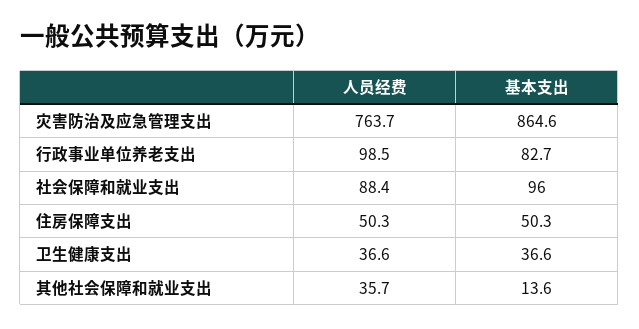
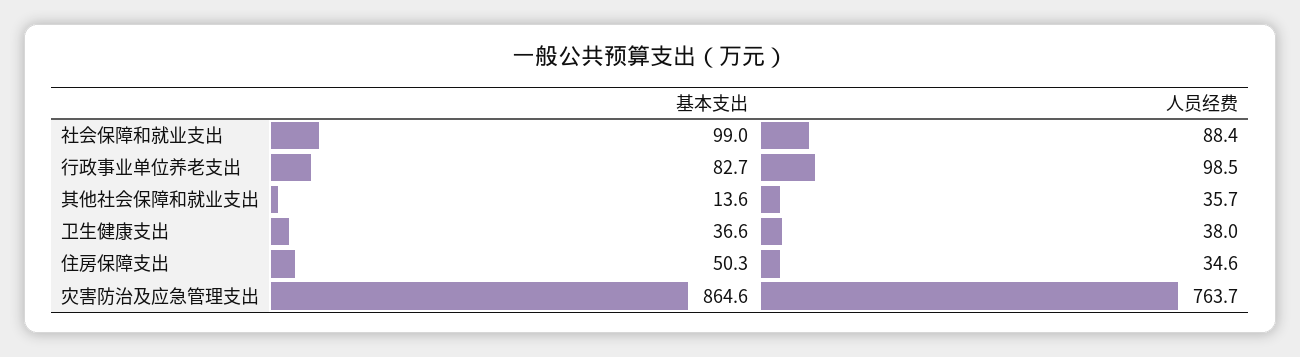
基本支出, 社会保障和就业支出: 96 -> 99
人员经费, 住房保障支出: 50.3 -> 34.6
人员经费, 卫生健康支出: 36.6 -> 38

